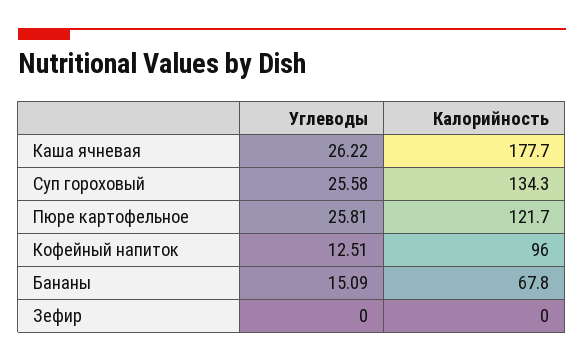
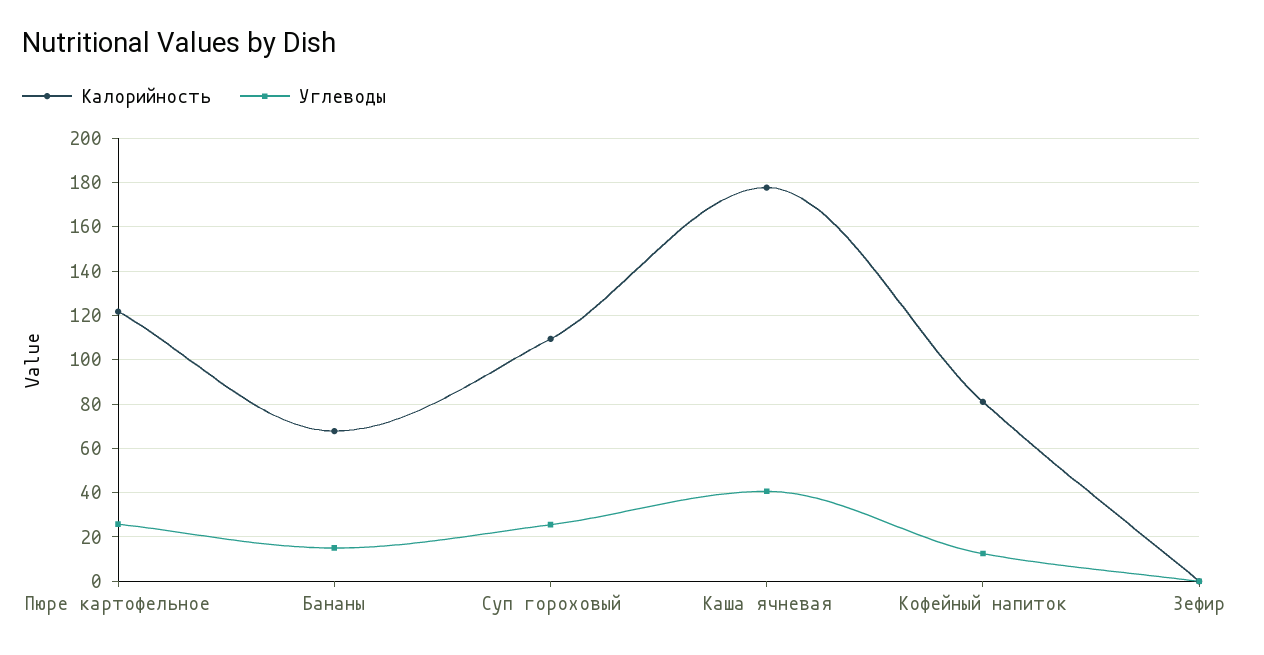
Углеводы, Каша ячневая: 26.22 -> 40
Калорийность, Суп гороховый: 134.3 -> 110
Калорийность, Кофейный напиток: 96 -> 80

